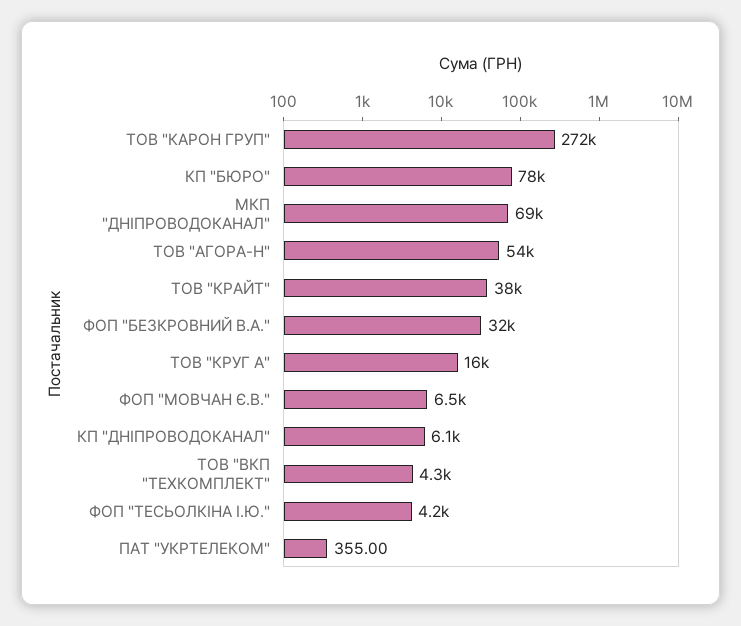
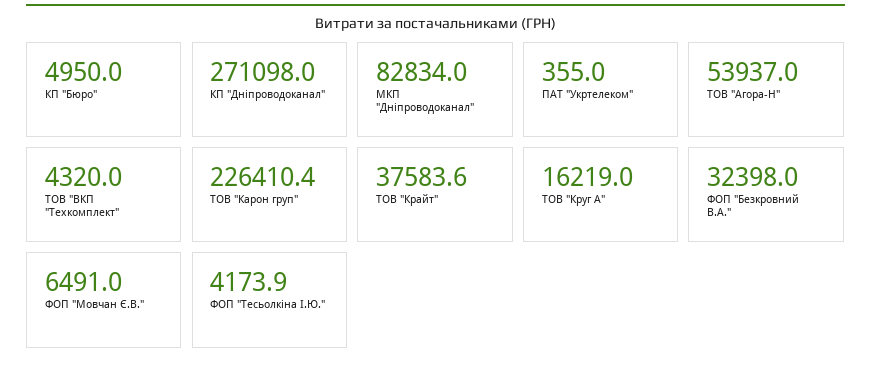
ТОВ "КАРОН ГРУП": 272000 -> 226410.4
КП "БЮРО": 78000 -> 4950
МКП "ДНІПРОВОДОКАНАЛ": 69000 -> 82834
КП "ДНІПРОВОДОКАНАЛ": 6100 -> 271098

